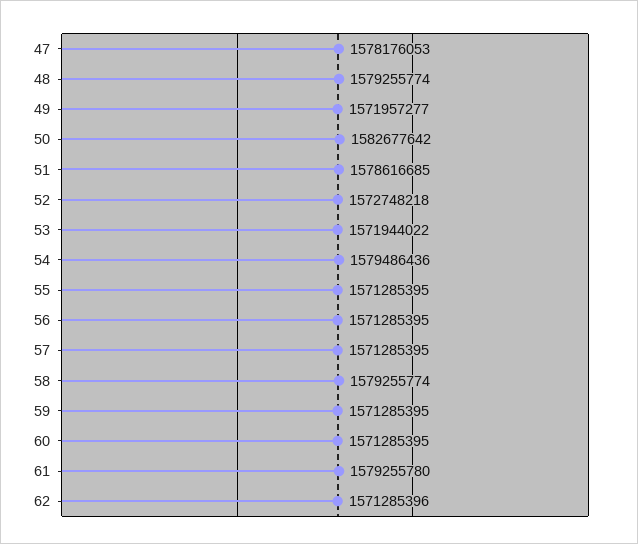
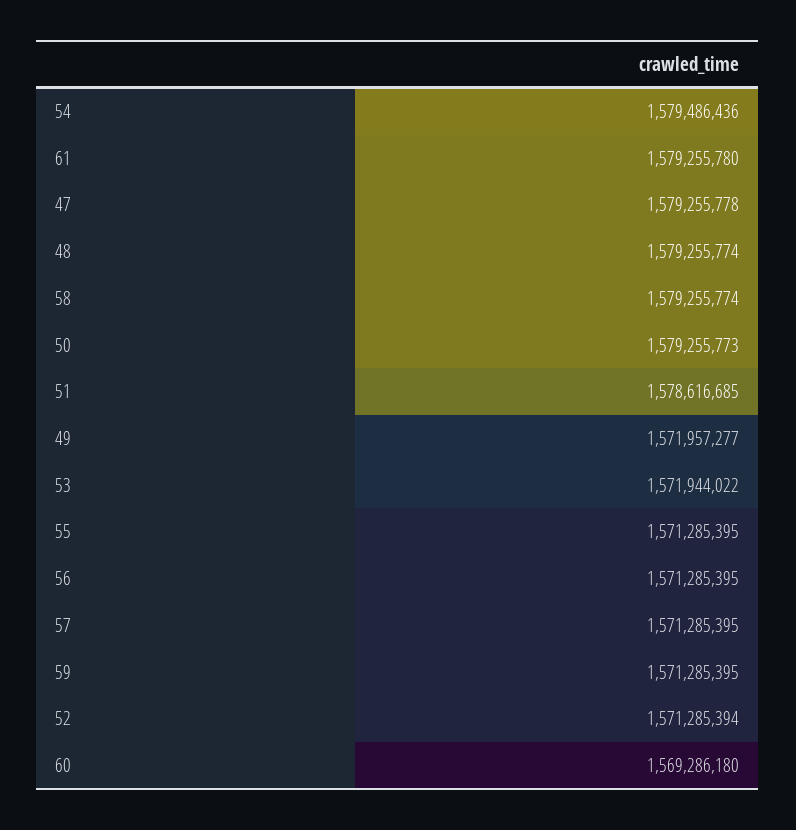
47: 1578176053 -> 1579255778
50: 1582677642 -> 1579255773
52: 1572748218 -> 1571285394
60: 1571285395 -> 1569286180
62: 1571285396 -> none

